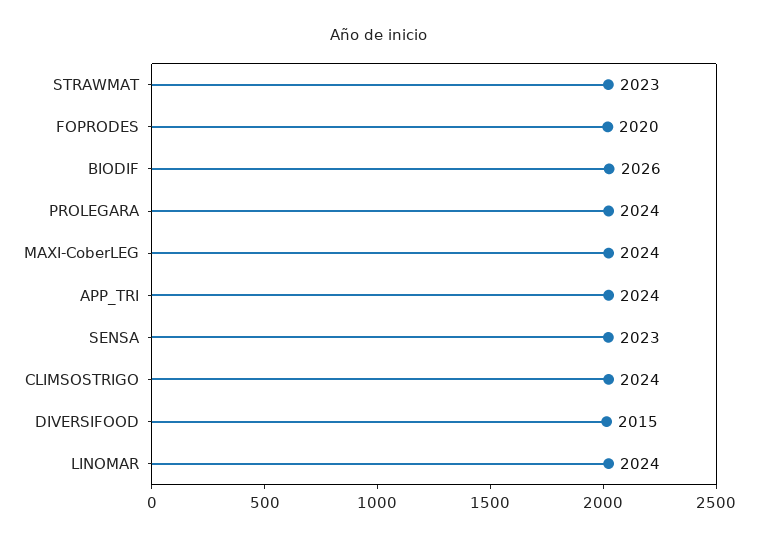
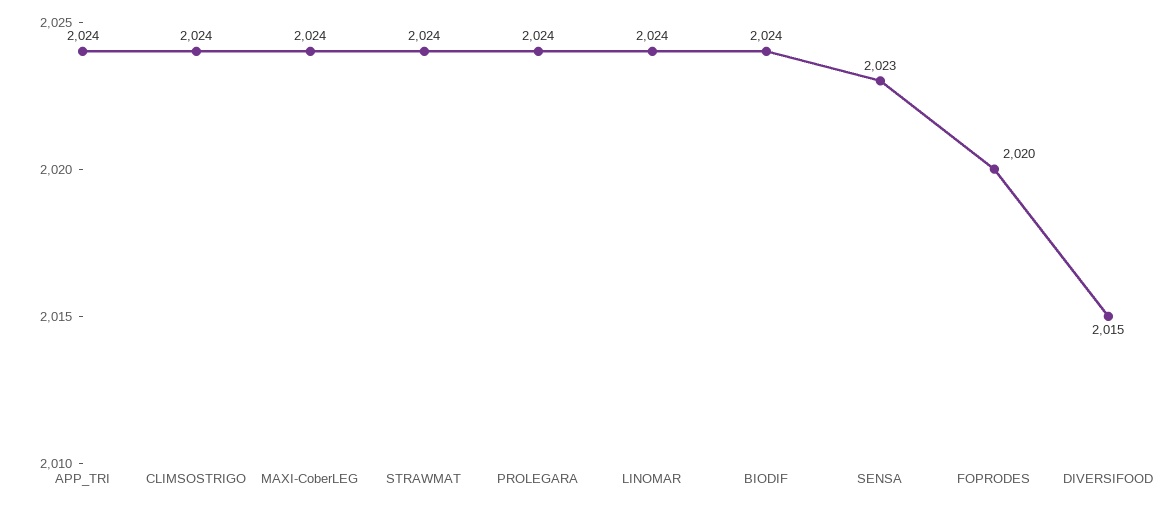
STRAWMAT: 2023 -> 2024
BIODIF: 2026 -> 2024

